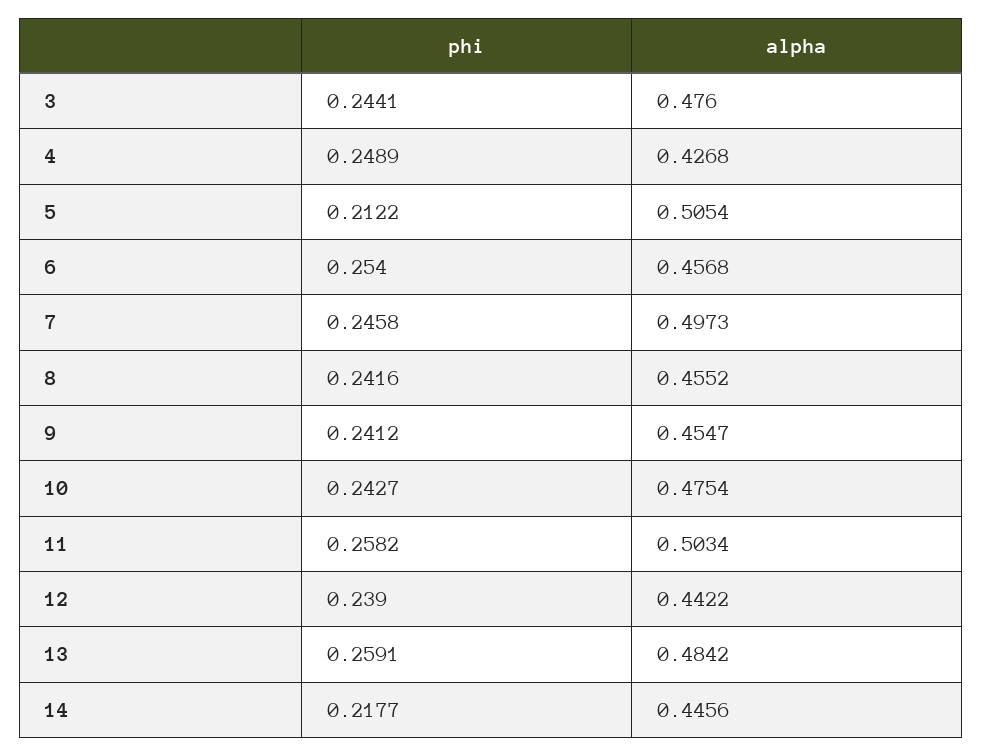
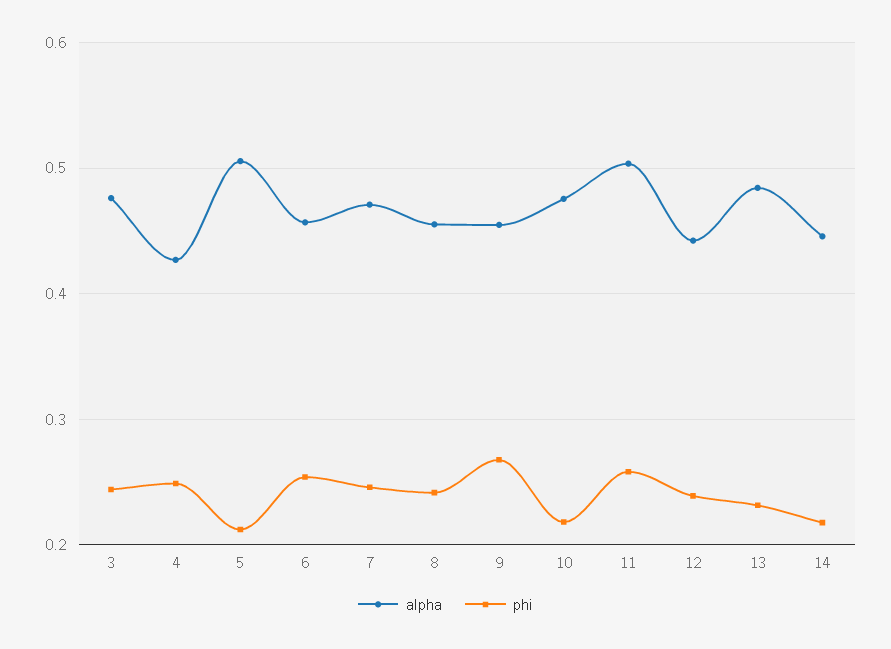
alpha, 7: 0.4973 -> 0.47
phi, 9: 0.2412 -> 0.27
phi, 10: 0.2427 -> 0.22
phi, 13: 0.2591 -> 0.23

